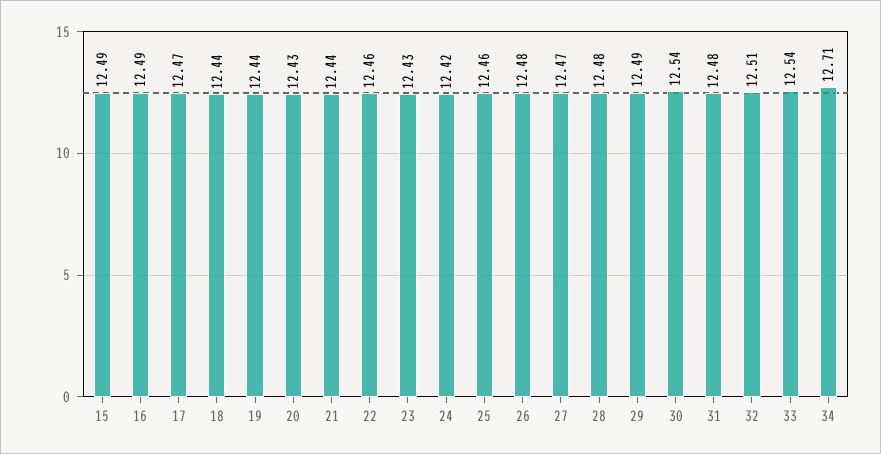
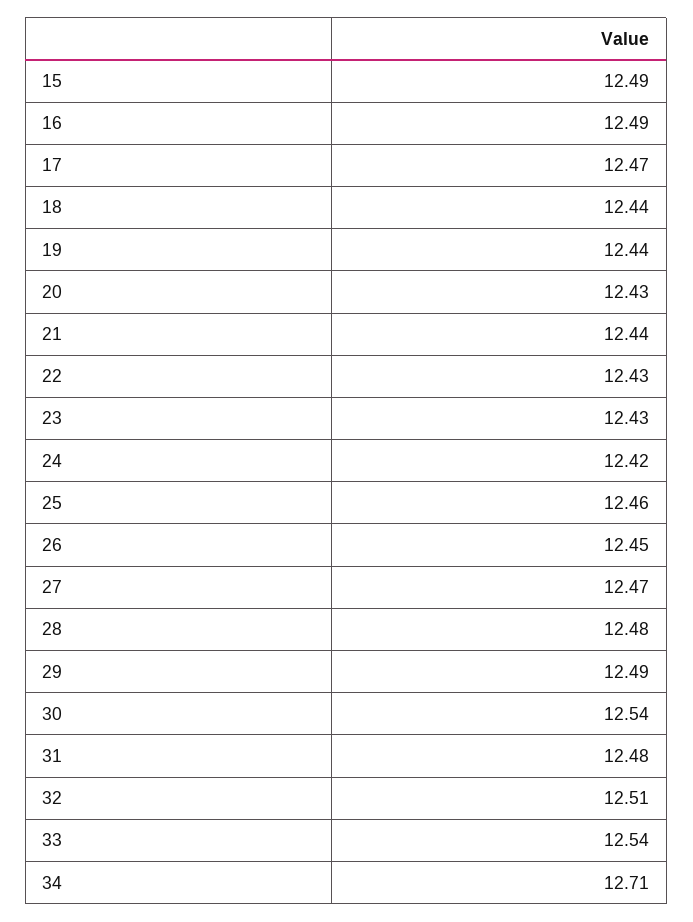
22: 12.46 -> 12.43
26: 12.48 -> 12.45

